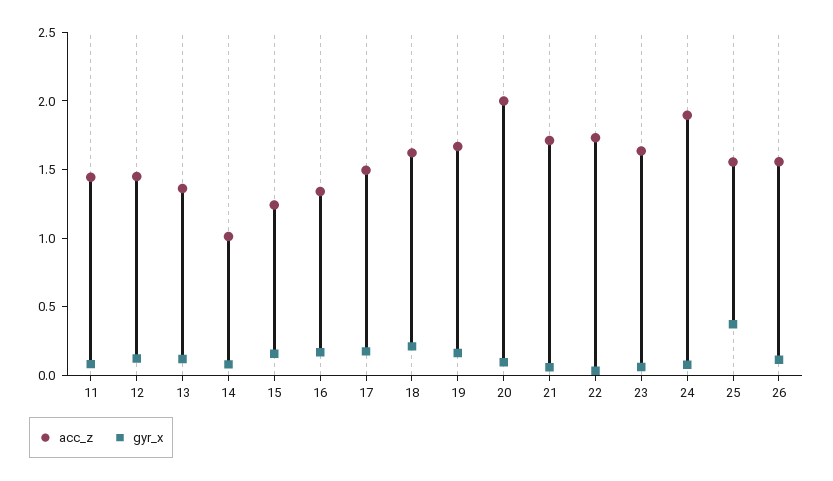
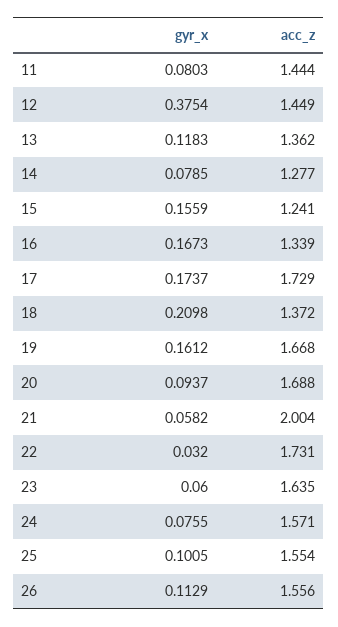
gyr_x, 12: 0.1 -> 0.3754
acc_z, 14: 1 -> 1.277
acc_z, 17: 1.5 -> 1.729
acc_z, 18: 1.6 -> 1.372
acc_z, 20: 2 -> 1.688
acc_z, 21: 1.7 -> 2.004
acc_z, 24: 1.9 -> 1.571
gyr_x, 25: 0.4 -> 0.1005

